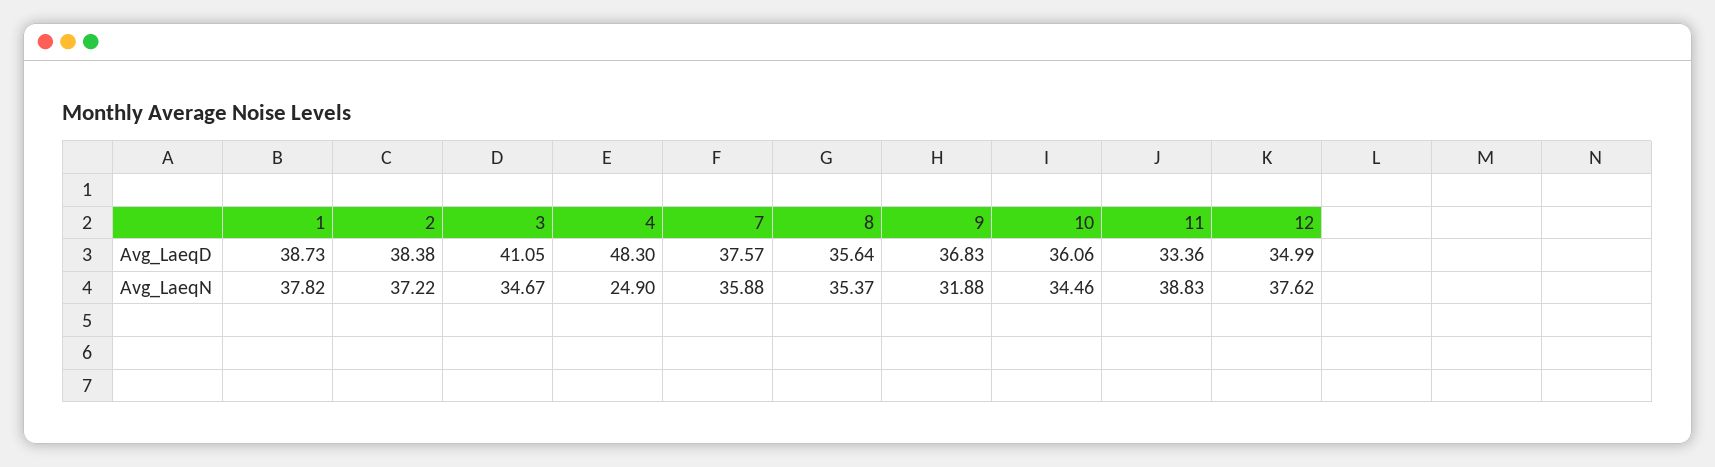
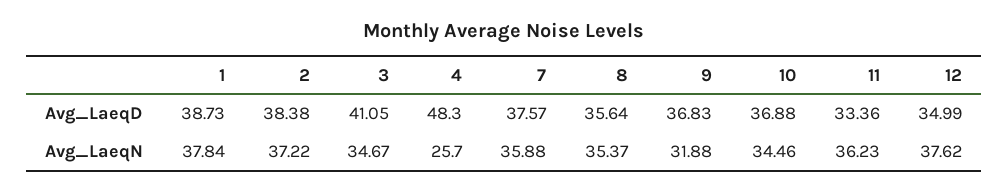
10, Avg_LaeqD: 36.06 -> 36.88
1, Avg_LaeqN: 37.82 -> 37.84
4, Avg_LaeqN: 24.9 -> 25.7
11, Avg_LaeqN: 38.83 -> 36.23

